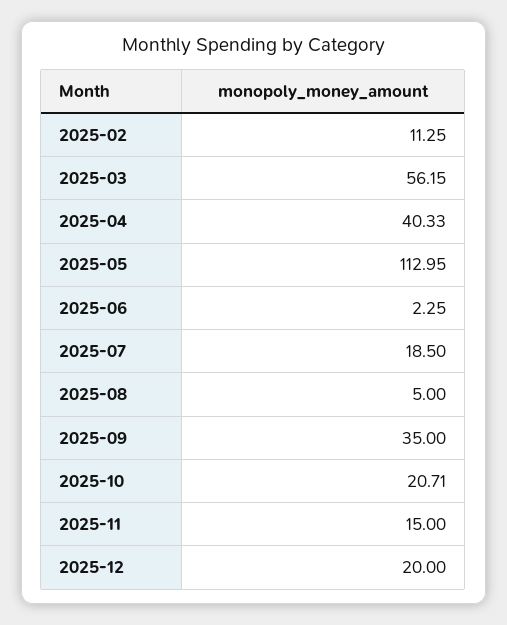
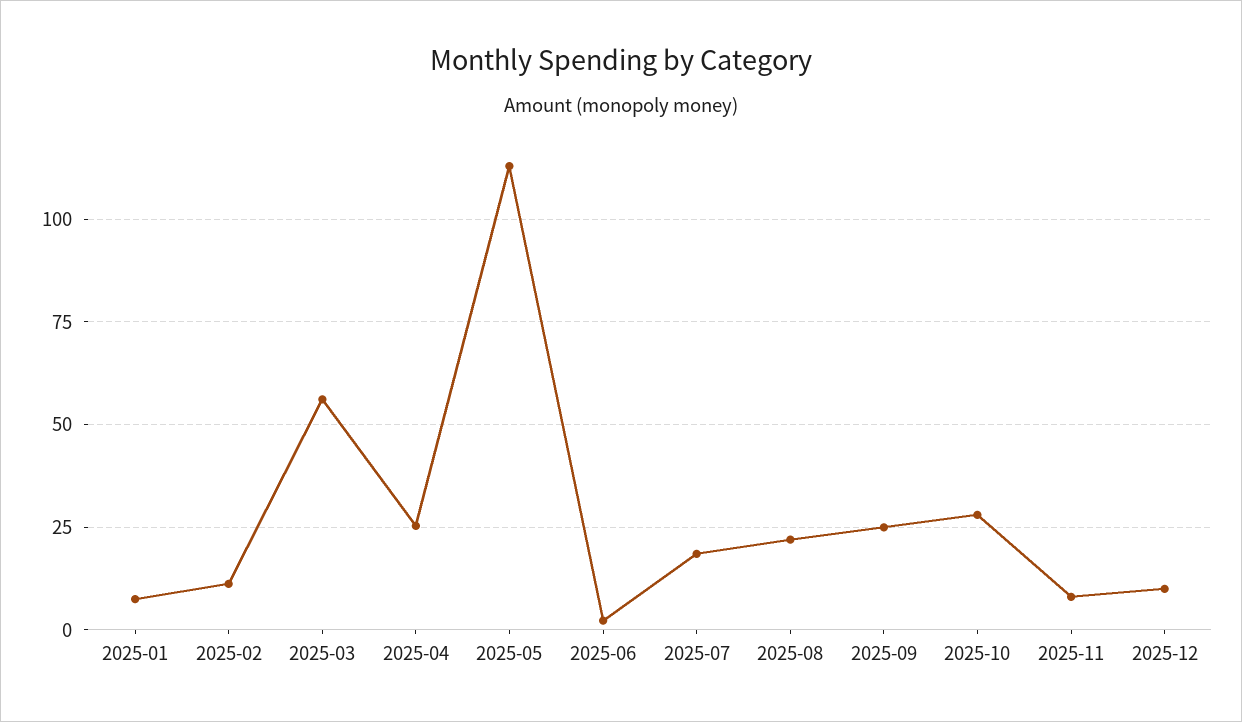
2025-04: 40.33 -> 25
2025-08: 5 -> 22.5
2025-09: 35 -> 25
2025-10: 20.71 -> 27.5
2025-11: 15 -> 7.5
2025-12: 20 -> 10
2025-01: none -> 7.5

